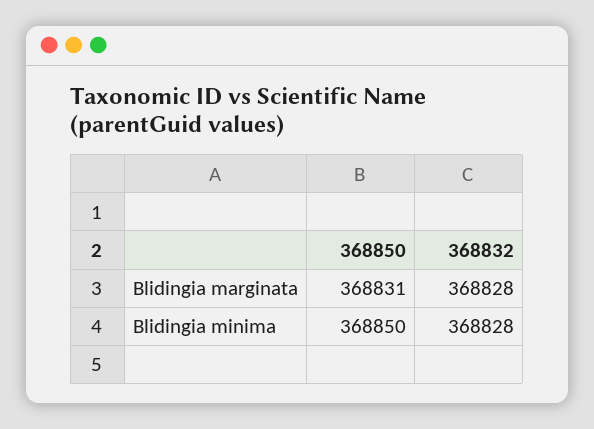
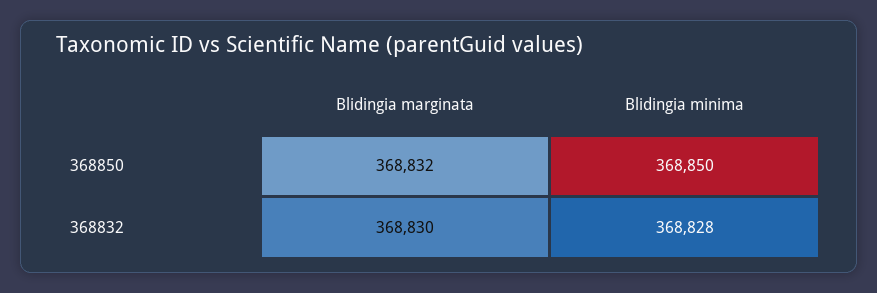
368850, Blidingia marginata: 368831 -> 368832
368832, Blidingia marginata: 368828 -> 368830

